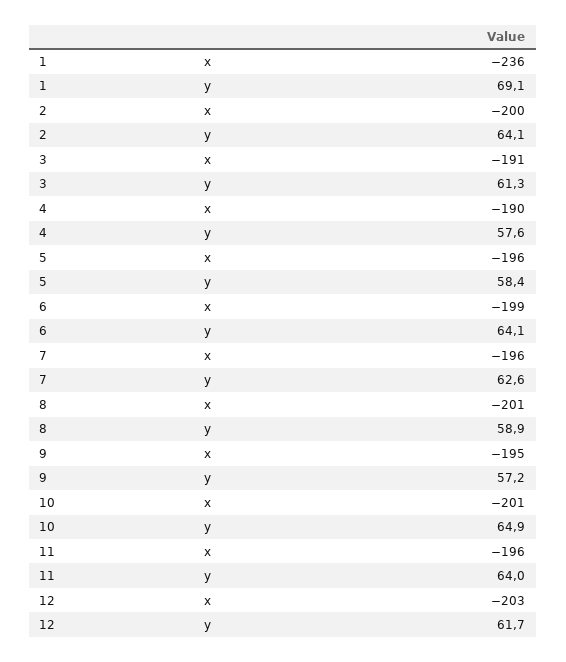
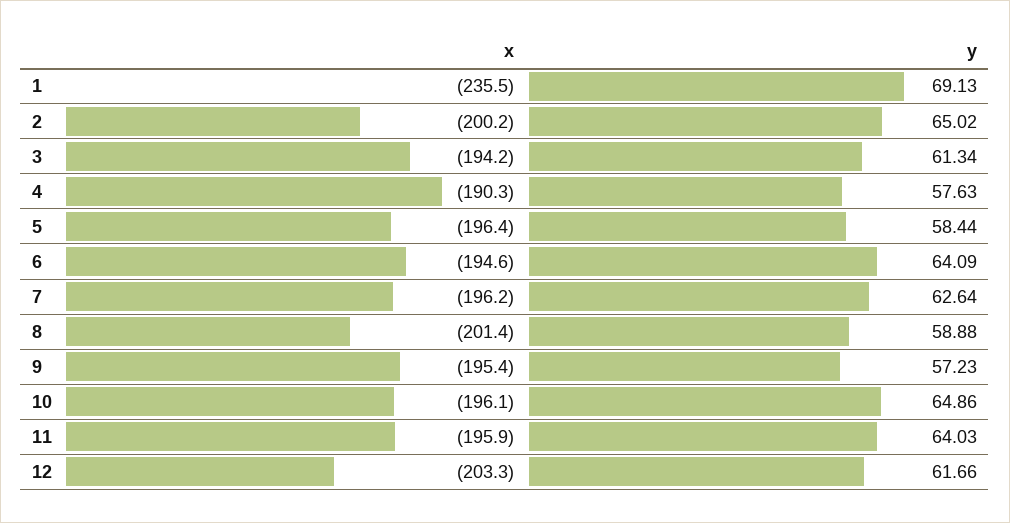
2, y: 64.1 -> 65.02
3, x: -191 -> -194.2
6, x: -199 -> -194.6
10, x: -201 -> -196.1

